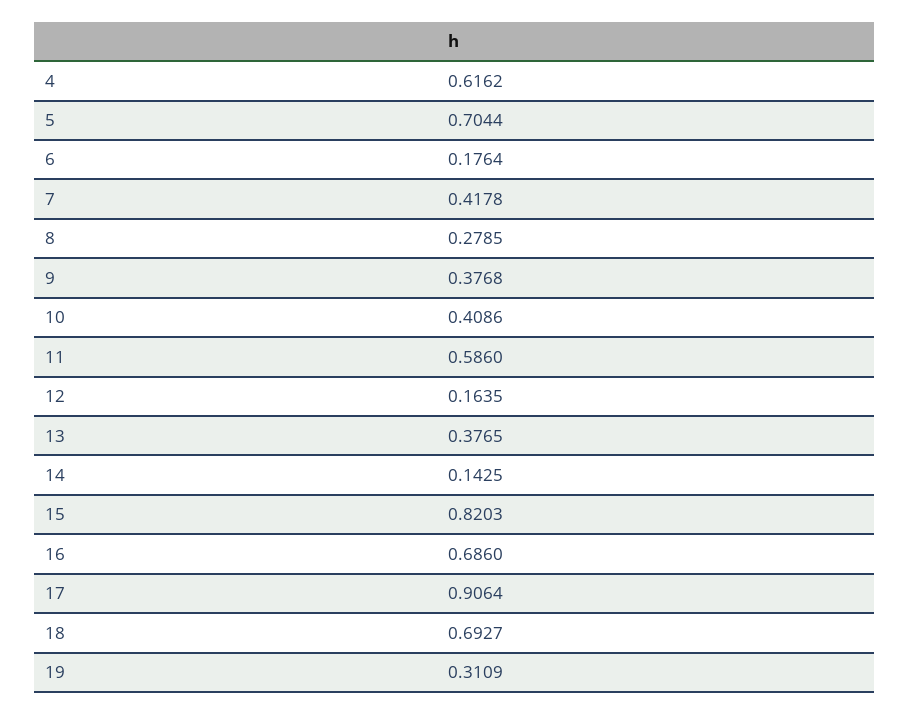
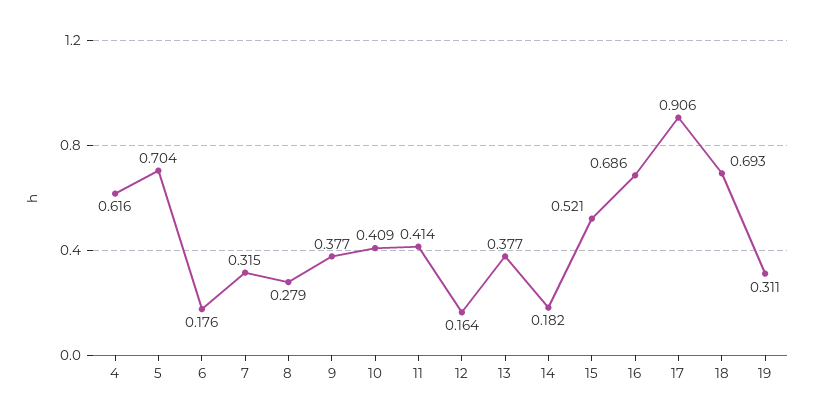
7: 0.4178 -> 0.315
11: 0.586 -> 0.414
14: 0.1425 -> 0.182
15: 0.8203 -> 0.521

